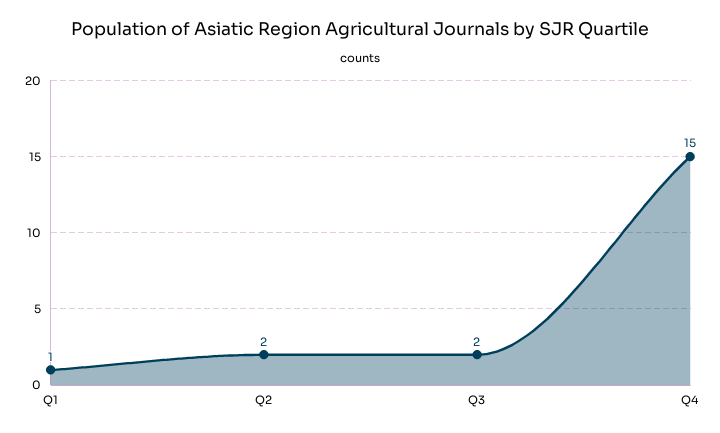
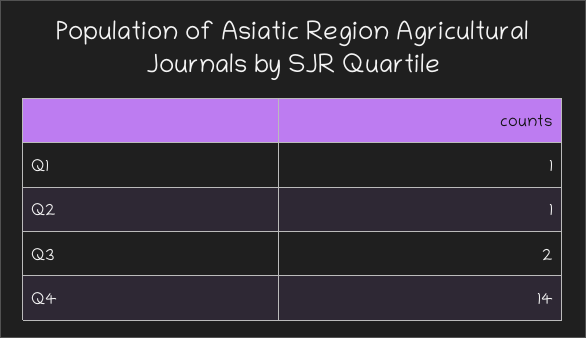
Q2: 2 -> 1
Q4: 15 -> 14

